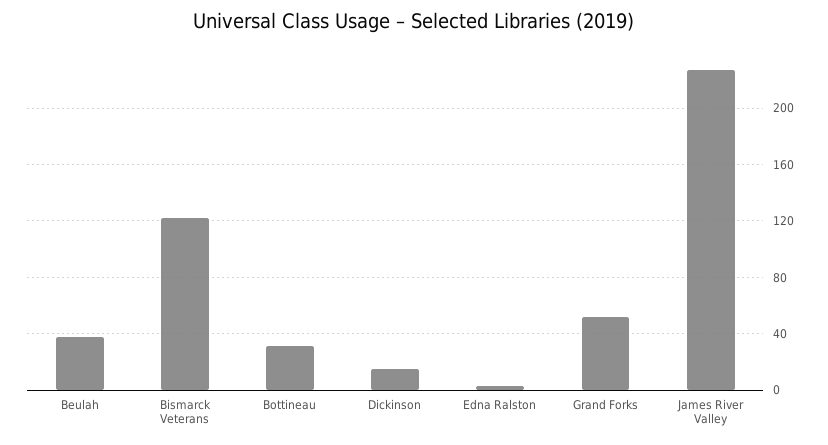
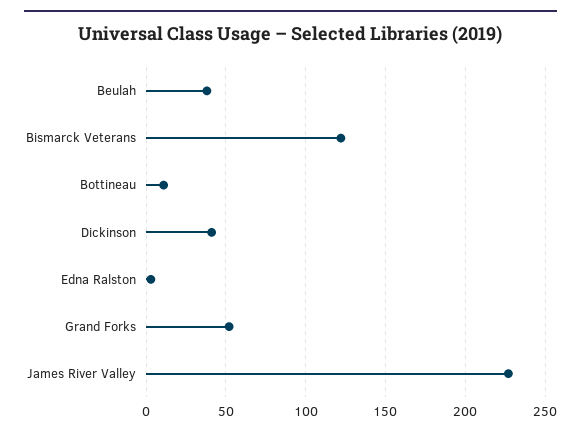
Bottineau: 30 -> 10
Dickinson: 15 -> 40

